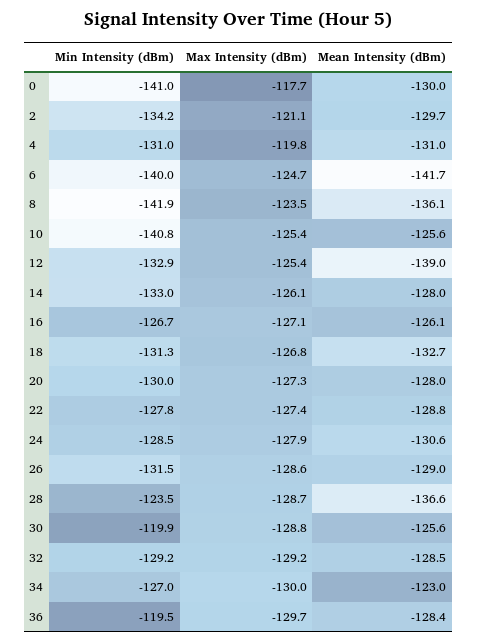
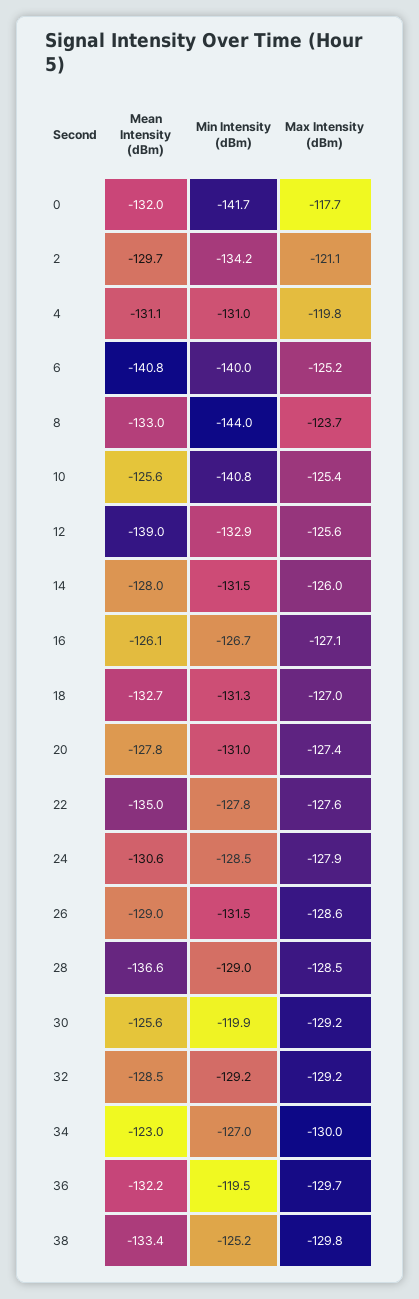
Min Intensity (dBm), 0: -141 -> -141.7
Mean Intensity (dBm), 0: -130 -> -132
Mean Intensity (dBm), 4: -131 -> -131.1
Max Intensity (dBm), 6: -124.7 -> -125.2
Mean Intensity (dBm), 6: -141.7 -> -140.8
Min Intensity (dBm), 8: -141.9 -> -144
Max Intensity (dBm), 8: -123.5 -> -123.7
Mean Intensity (dBm), 8: -136.1 -> -133
Max Intensity (dBm), 12: -125.4 -> -125.6
Min Intensity (dBm), 14: -133 -> -131.5
Max Intensity (dBm), 14: -126.1 -> -126
Max Intensity (dBm), 18: -126.8 -> -127
Min Intensity (dBm), 20: -130 -> -131
Max Intensity (dBm), 20: -127.3 -> -127.4
Mean Intensity (dBm), 20: -128 -> -127.8
Max Intensity (dBm), 22: -127.4 -> -127.6
Mean Intensity (dBm), 22: -128.8 -> -135
Min Intensity (dBm), 28: -123.5 -> -129
Max Intensity (dBm), 28: -128.7 -> -128.5
Max Intensity (dBm), 30: -128.8 -> -129.2
Mean Intensity (dBm), 36: -128.4 -> -132.2
Mean Intensity (dBm), 38: none -> -133.4
Min Intensity (dBm), 38: none -> -125.2
Max Intensity (dBm), 38: none -> -129.8

